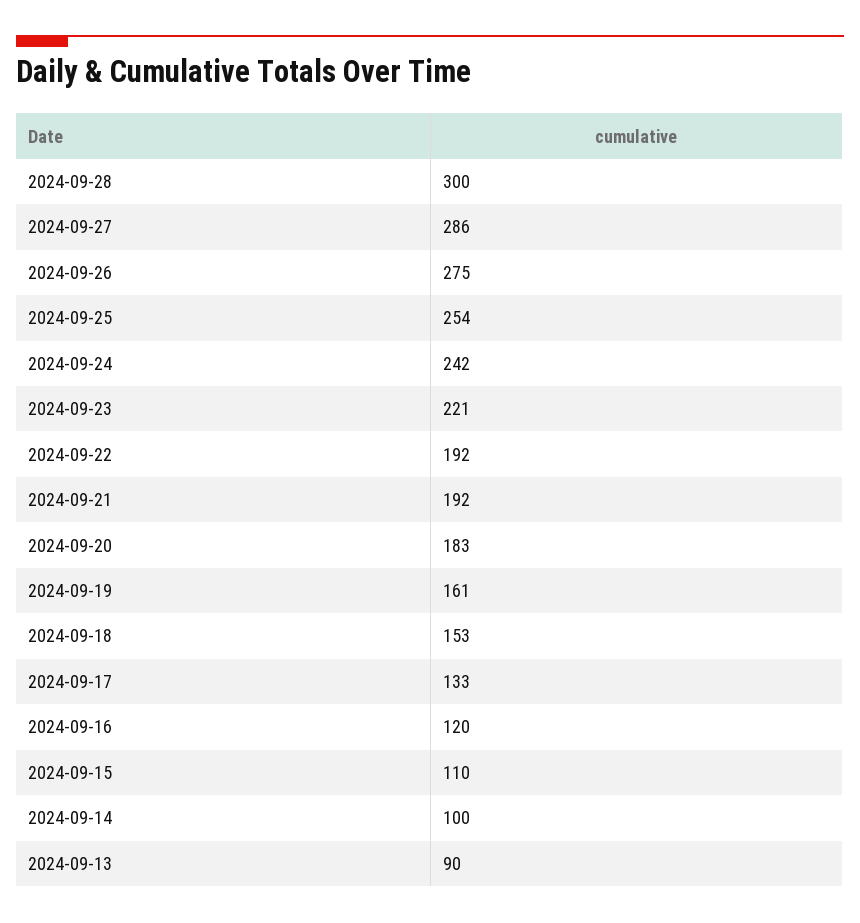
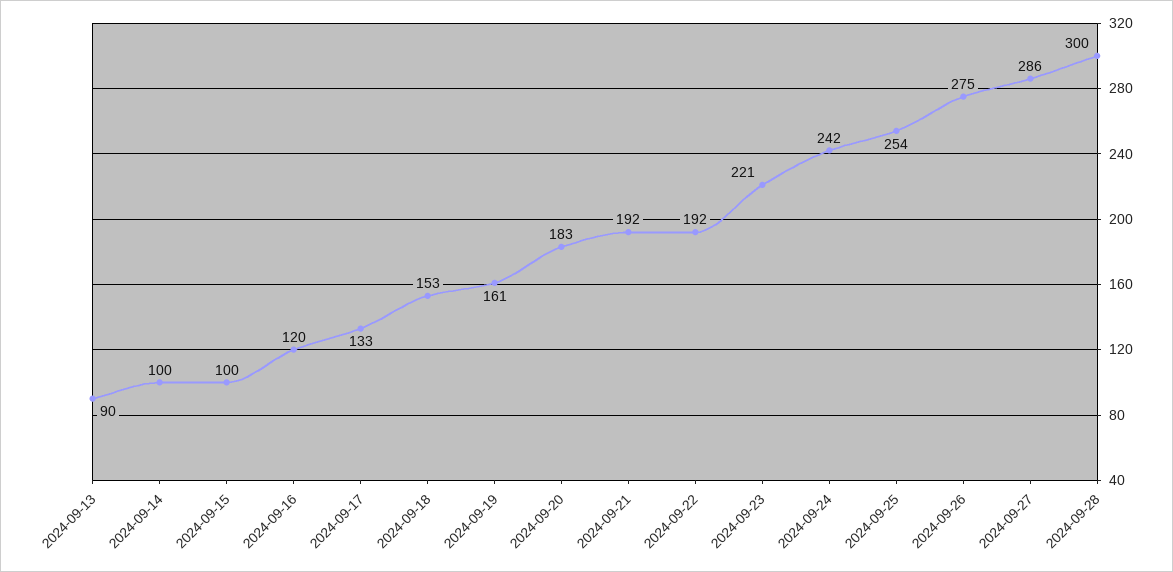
2024-09-15: 110 -> 100

